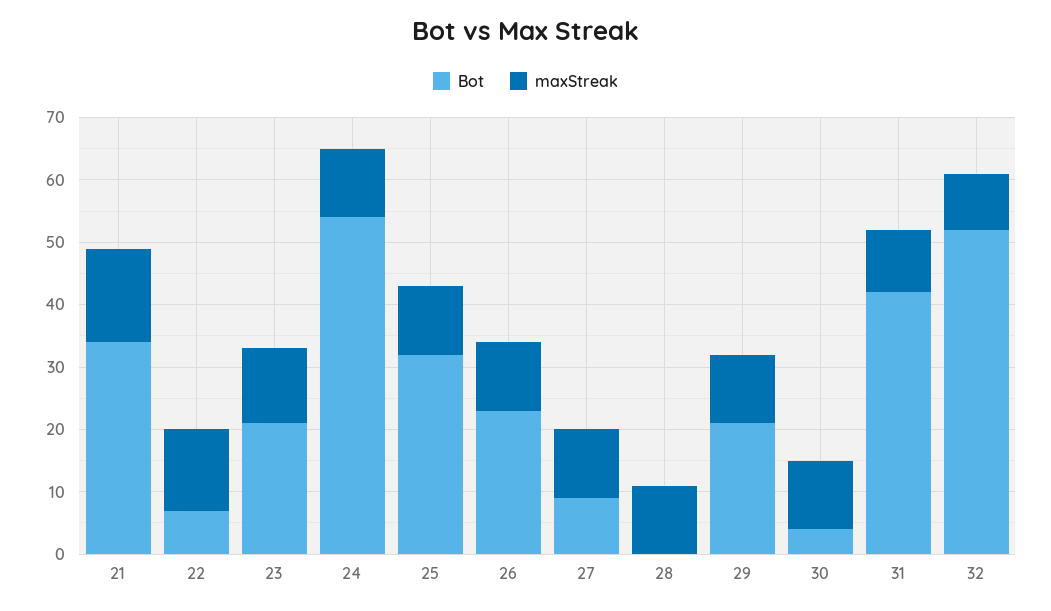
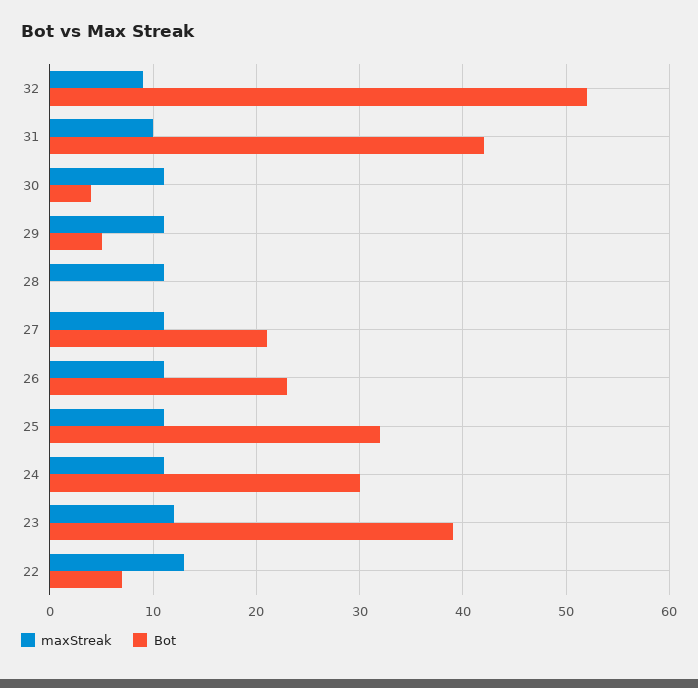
Bot, 21: 35 -> none
maxStreak, 21: 15 -> none
Bot, 23: 20 -> 39
Bot, 24: 55 -> 30
Bot, 27: 10 -> 21
Bot, 29: 20 -> 5

